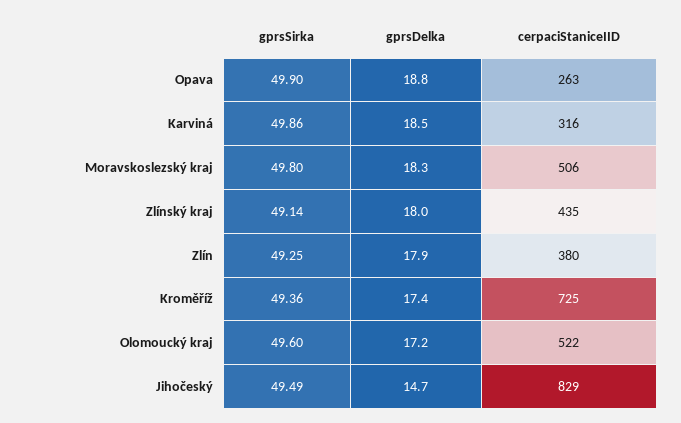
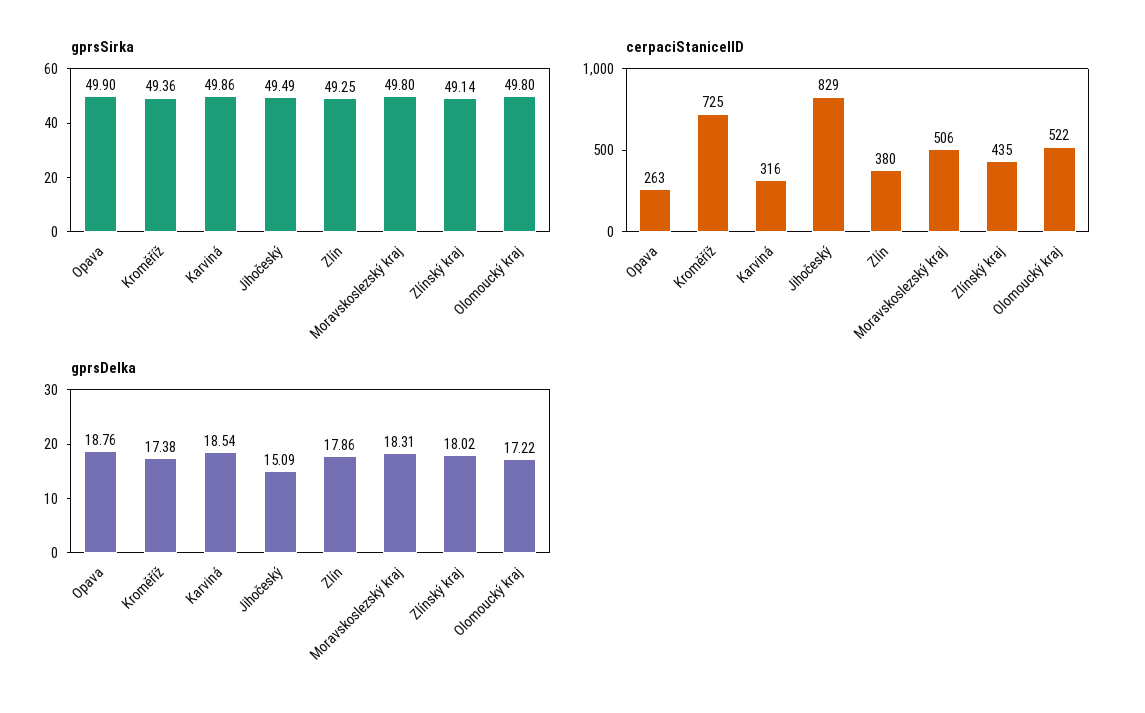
gprsSirka, Olomoucký kraj: 49.6 -> 49.8
gprsDelka, Jihočeský: 14.7 -> 15.09

